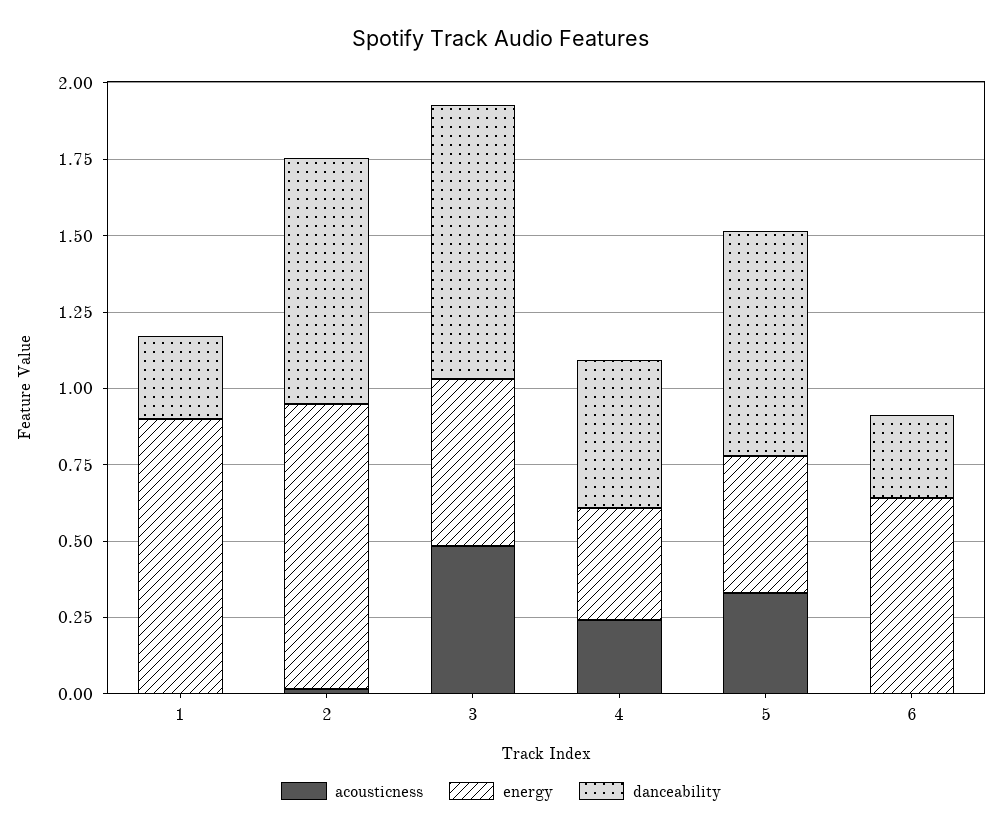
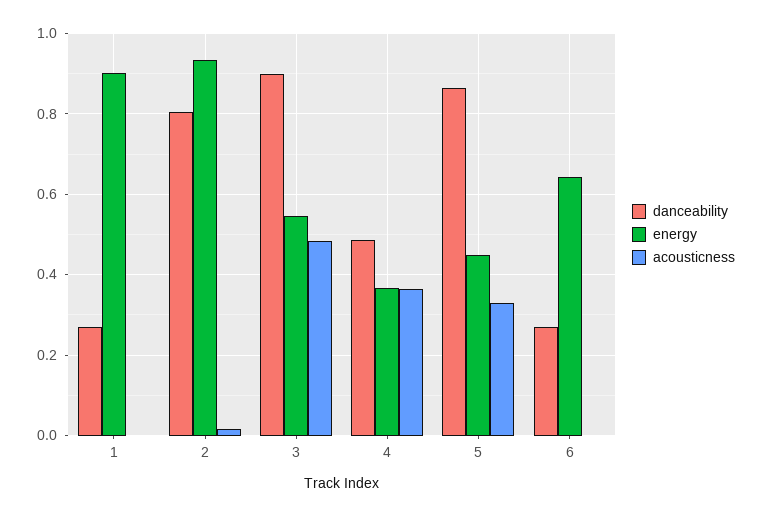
acousticness, 4: 0.25 -> 0.36
danceability, 5: 0.75 -> 0.86

